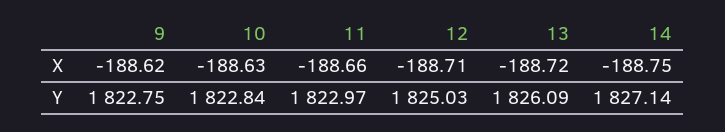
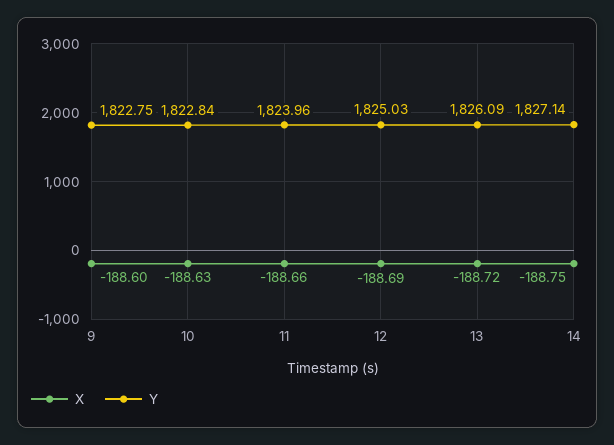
X, 9: -188.62 -> -188.6
X, 12: -188.71 -> -188.69
Y, 11: 1822.97 -> 1823.96

